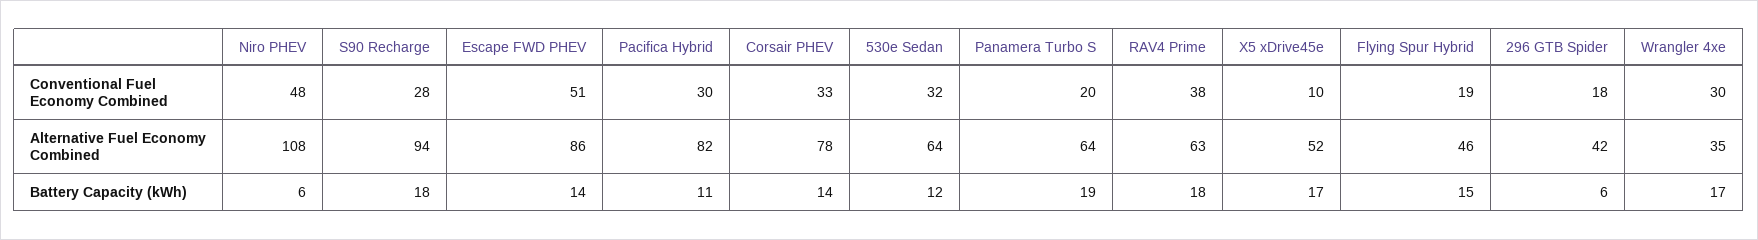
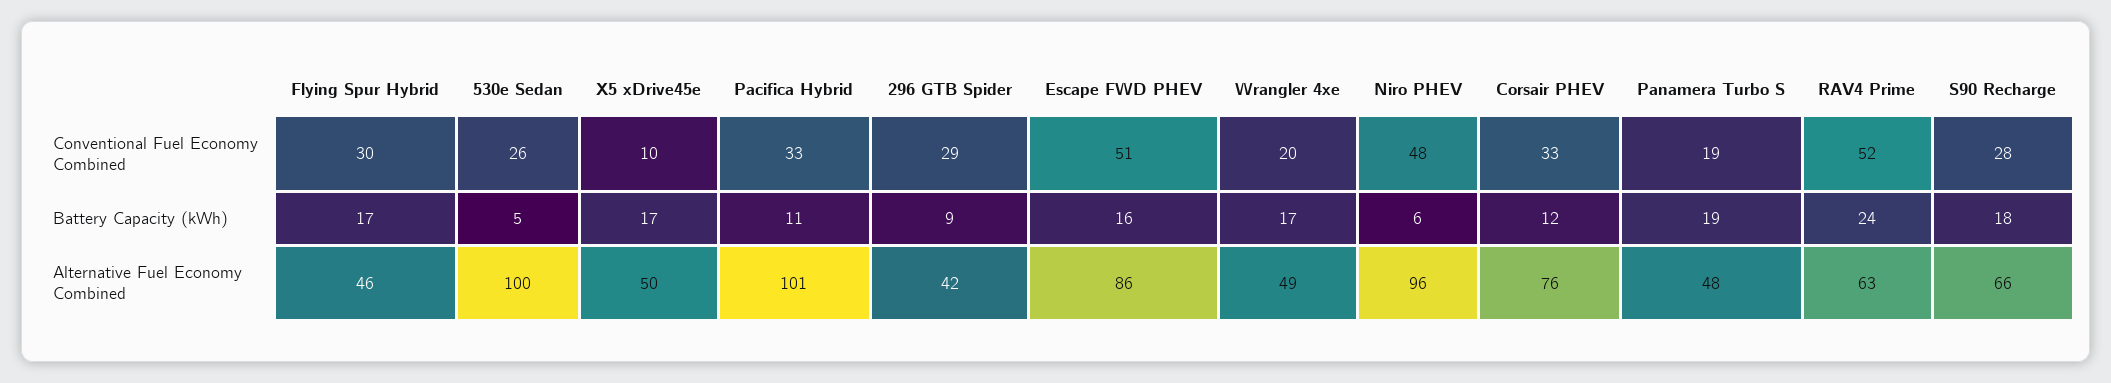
Pacifica Hybrid, Conventional Fuel Economy Combined: 30 -> 33
530e Sedan, Conventional Fuel Economy Combined: 32 -> 26
Panamera Turbo S, Conventional Fuel Economy Combined: 20 -> 19
RAV4 Prime, Conventional Fuel Economy Combined: 38 -> 52
Flying Spur Hybrid, Conventional Fuel Economy Combined: 19 -> 30
296 GTB Spider, Conventional Fuel Economy Combined: 18 -> 29
Wrangler 4xe, Conventional Fuel Economy Combined: 30 -> 20
Niro PHEV, Alternative Fuel Economy Combined: 108 -> 96
S90 Recharge, Alternative Fuel Economy Combined: 94 -> 66
Pacifica Hybrid, Alternative Fuel Economy Combined: 82 -> 101
Corsair PHEV, Alternative Fuel Economy Combined: 78 -> 76
530e Sedan, Alternative Fuel Economy Combined: 64 -> 100
Panamera Turbo S, Alternative Fuel Economy Combined: 64 -> 48
X5 xDrive45e, Alternative Fuel Economy Combined: 52 -> 50
Wrangler 4xe, Alternative Fuel Economy Combined: 35 -> 49
Escape FWD PHEV, Battery Capacity (kWh): 14 -> 16
Corsair PHEV, Battery Capacity (kWh): 14 -> 12
530e Sedan, Battery Capacity (kWh): 12 -> 5
RAV4 Prime, Battery Capacity (kWh): 18 -> 24
Flying Spur Hybrid, Battery Capacity (kWh): 15 -> 17
296 GTB Spider, Battery Capacity (kWh): 6 -> 9

